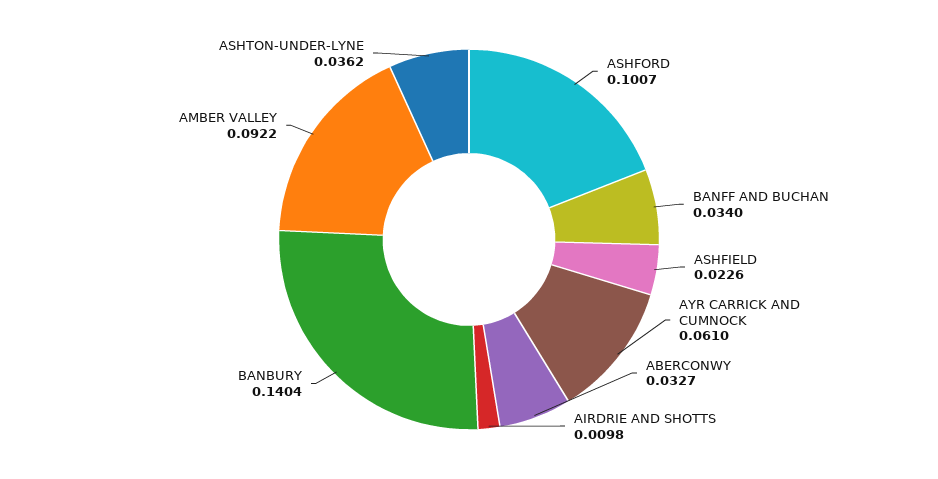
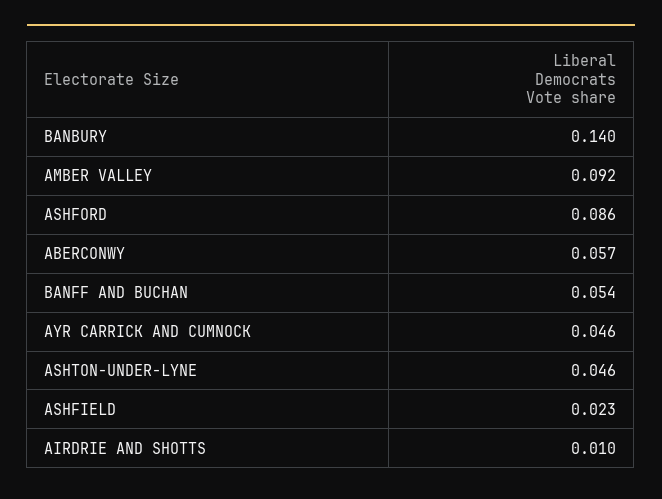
ASHFORD: 0.1007 -> 0.086
BANFF AND BUCHAN: 0.034 -> 0.054
AYR CARRICK AND CUMNOCK: 0.061 -> 0.046
ABERCONWY: 0.0327 -> 0.057
ASHTON-UNDER-LYNE: 0.0362 -> 0.046

